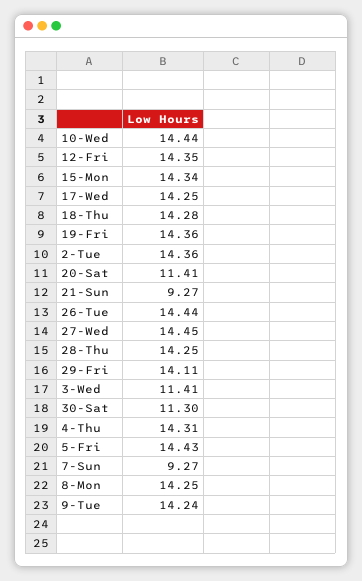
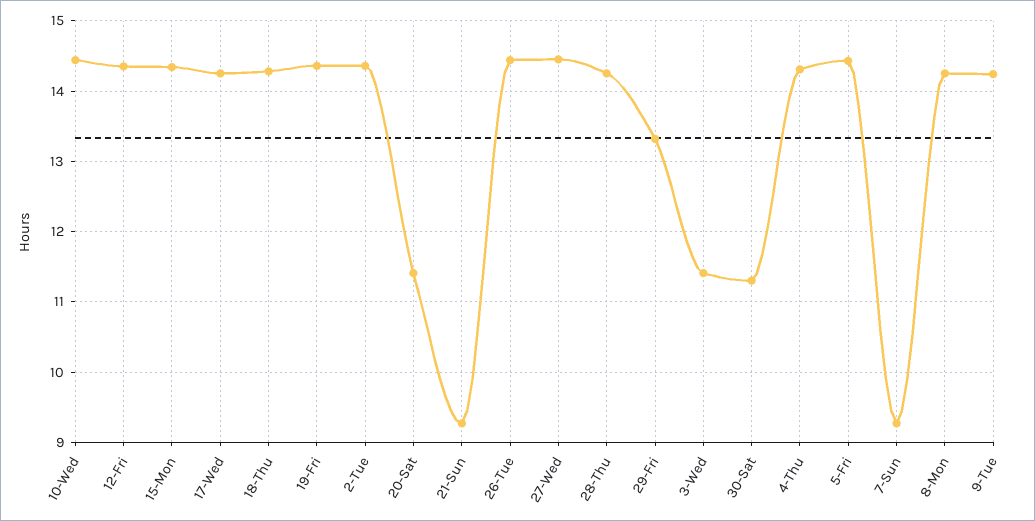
29-Fri: 14.11 -> 13.3

